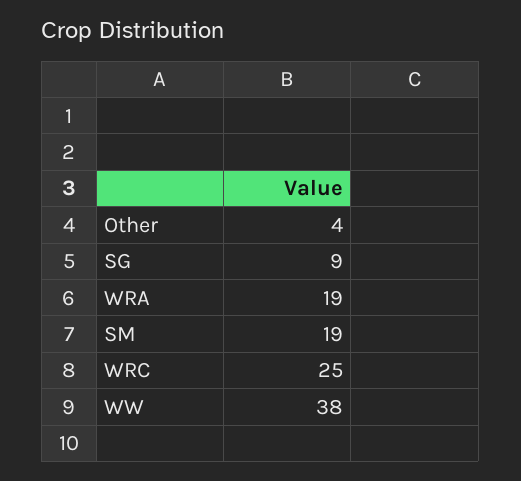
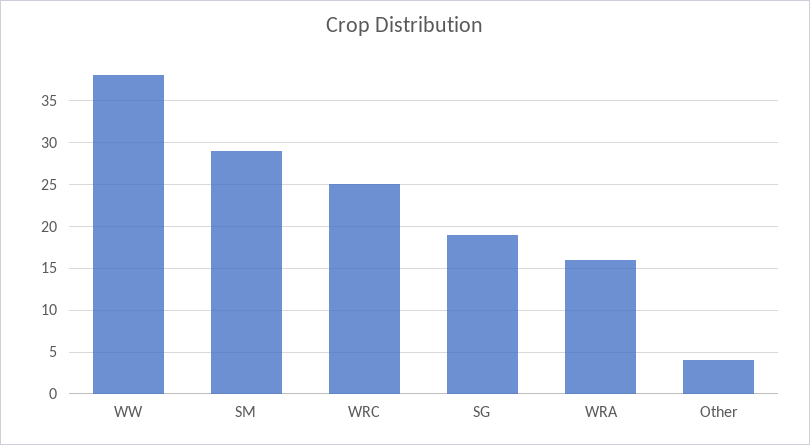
SG: 9 -> 19
WRA: 19 -> 16
SM: 19 -> 29

